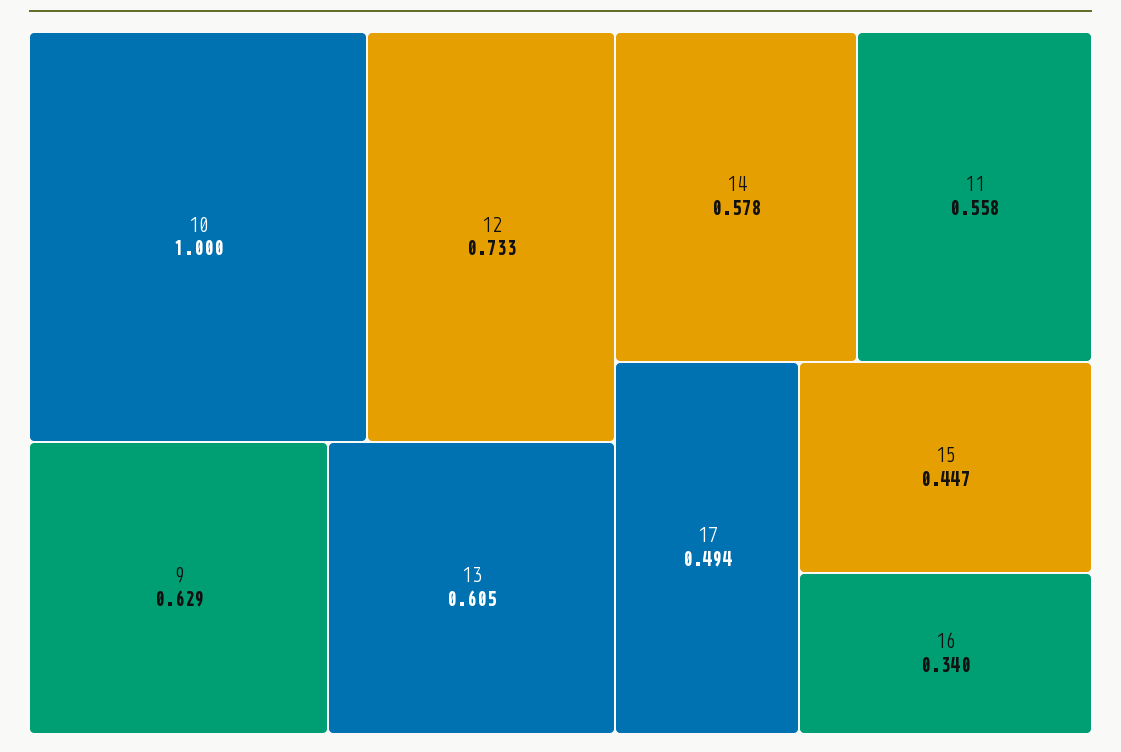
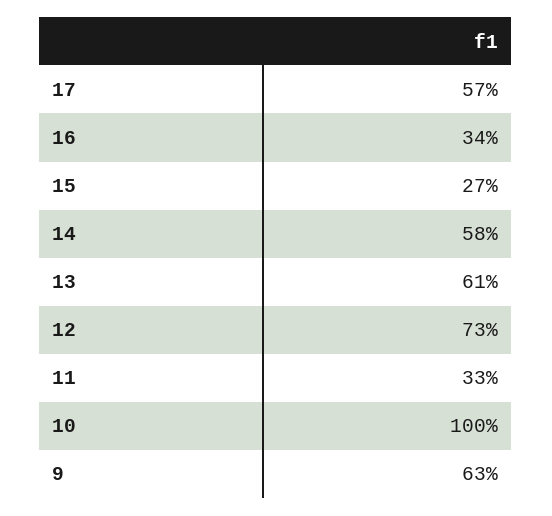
11: 0.558 -> 0.33
17: 0.494 -> 0.57
15: 0.447 -> 0.27

